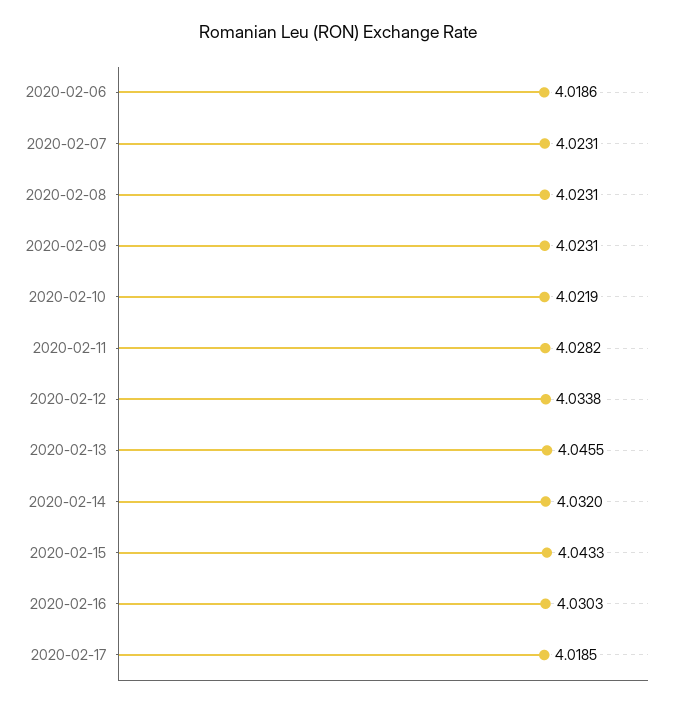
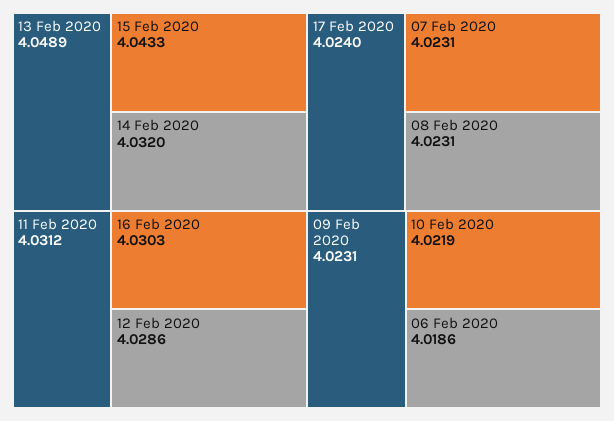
2020-02-11: 4.0282 -> 4.0312
2020-02-12: 4.0338 -> 4.0286
2020-02-13: 4.0455 -> 4.0489
2020-02-17: 4.0185 -> 4.024

